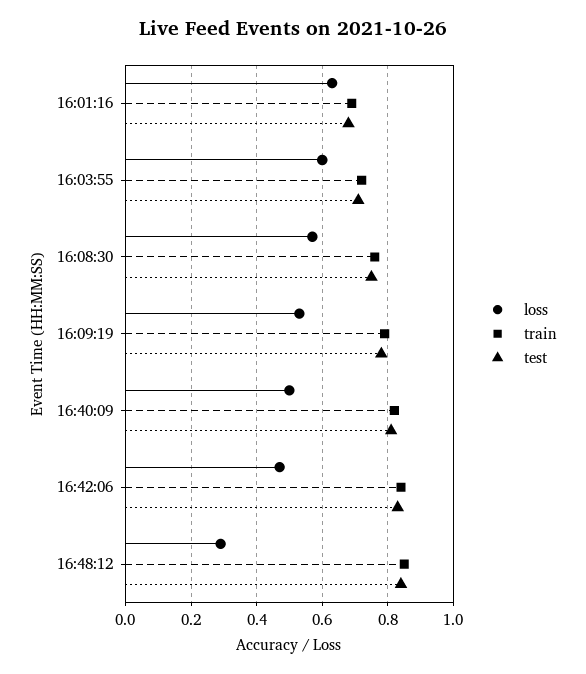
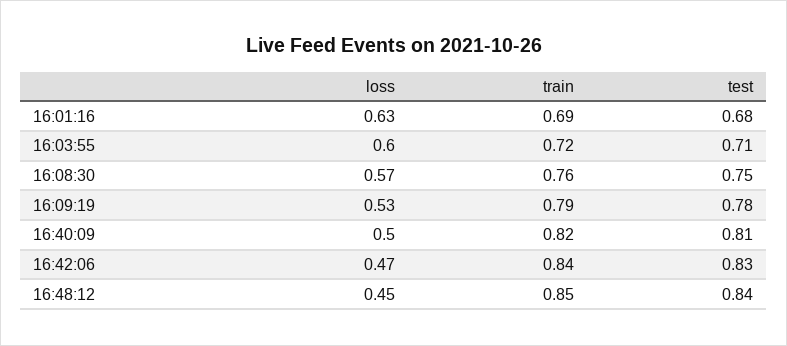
loss, 16:48:12: 0.3 -> 0.45

